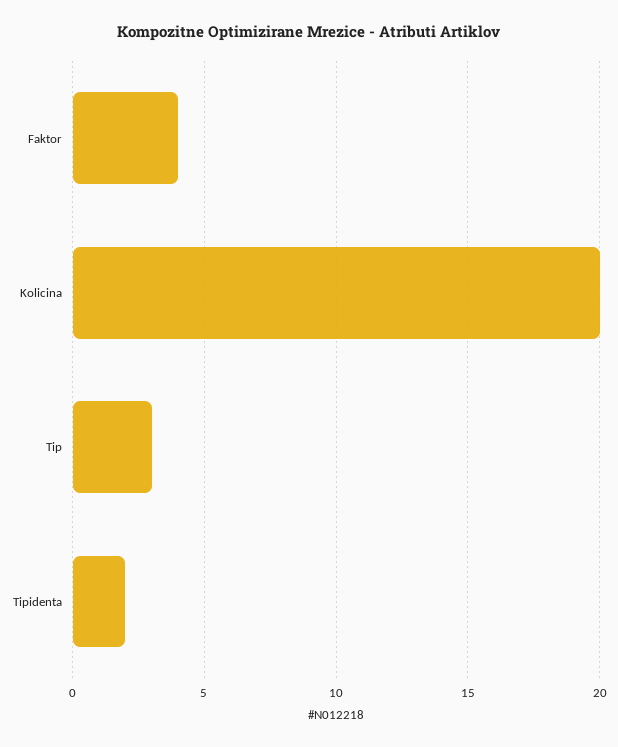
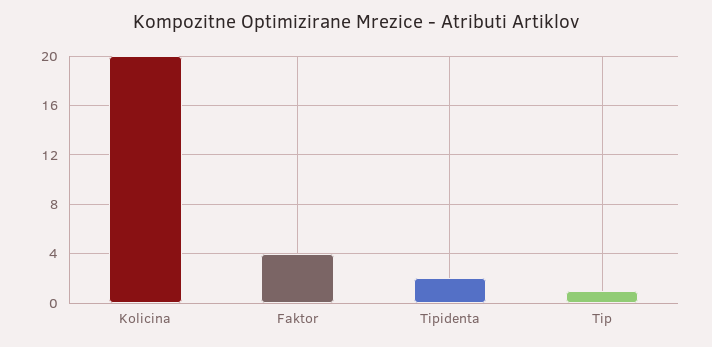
Tip: 3 -> 1

